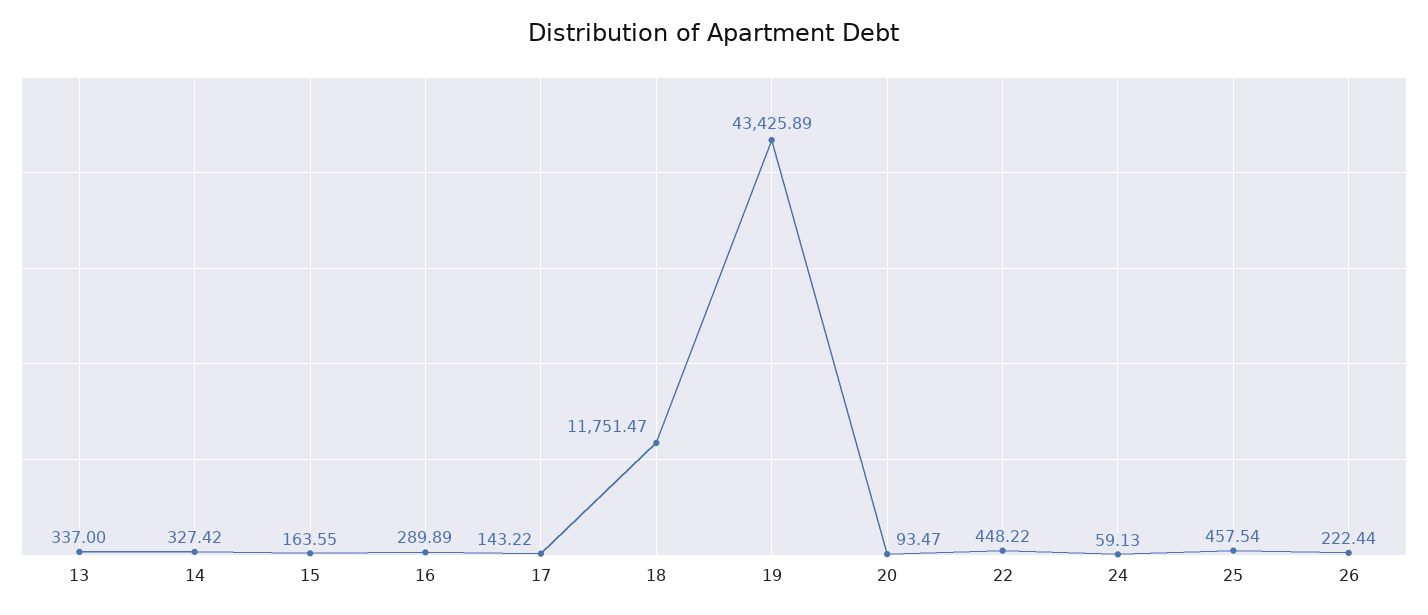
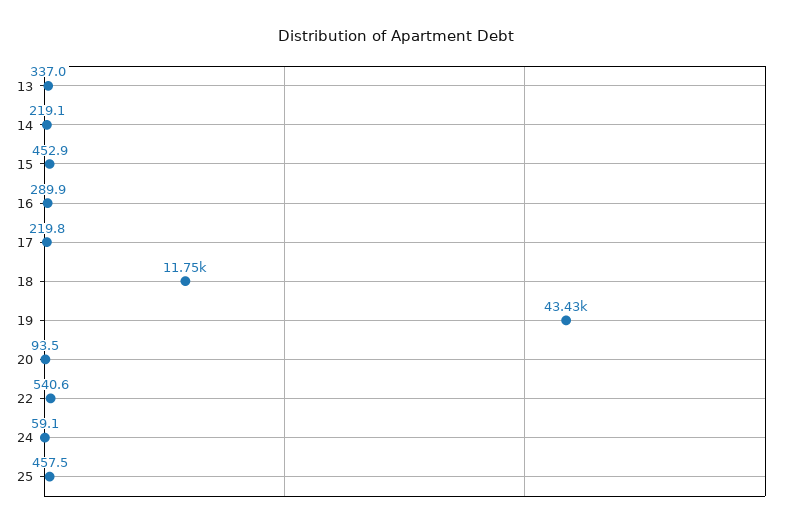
14: 327.42 -> 219.1
15: 163.55 -> 452.9
17: 143.22 -> 219.8
22: 448.22 -> 540.6
26: 222.44 -> none

